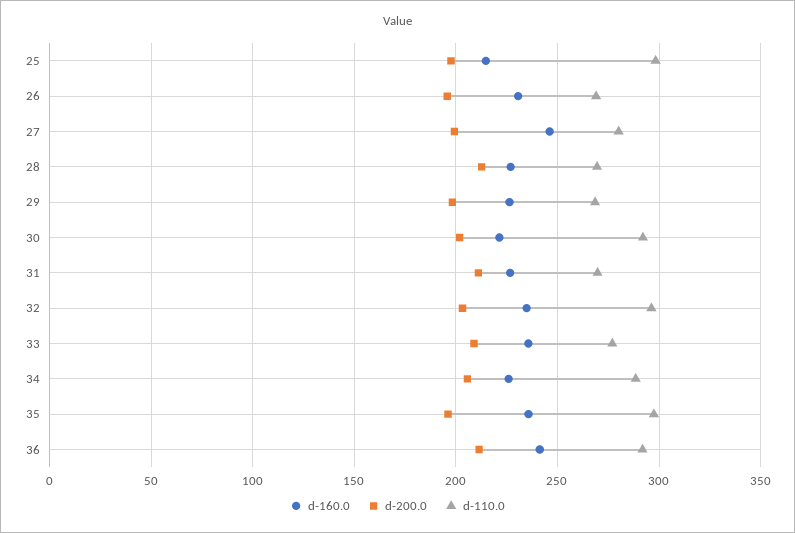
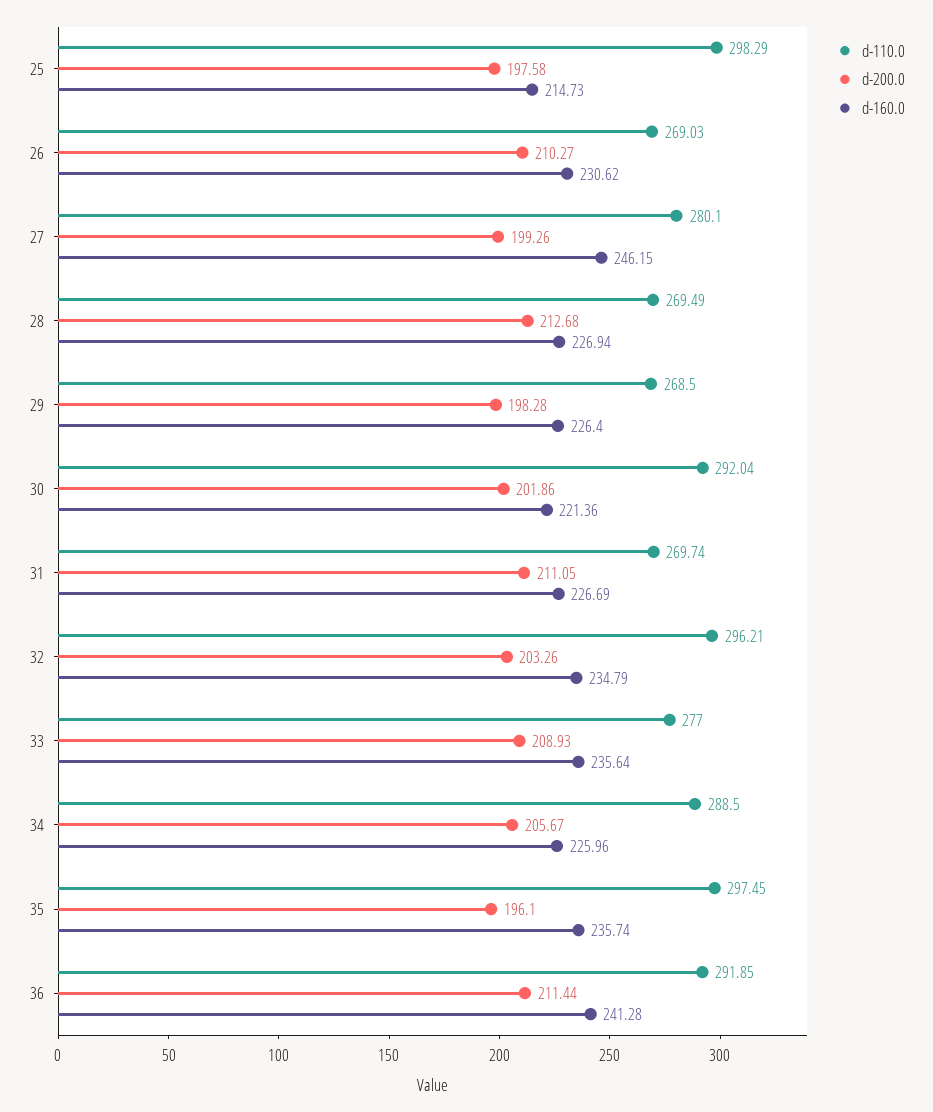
d-200.0, 26: 195 -> 210.27

